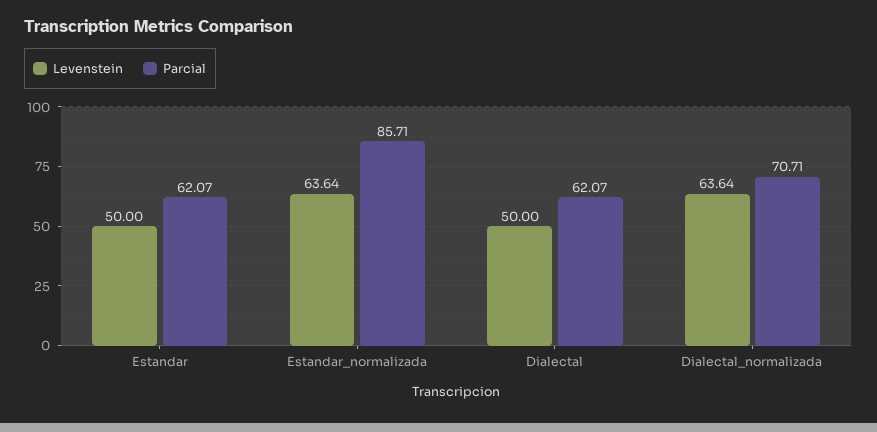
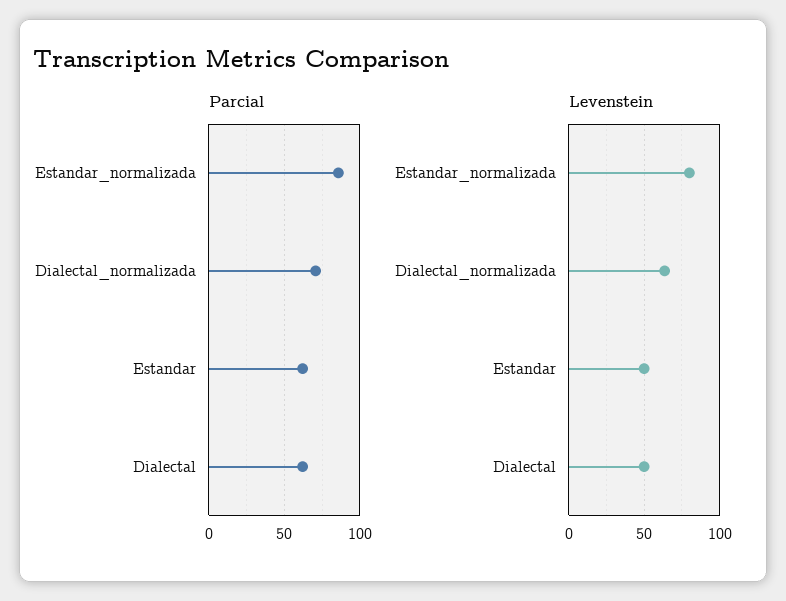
Levenstein, Estandar_normalizada: 63.64 -> 80

